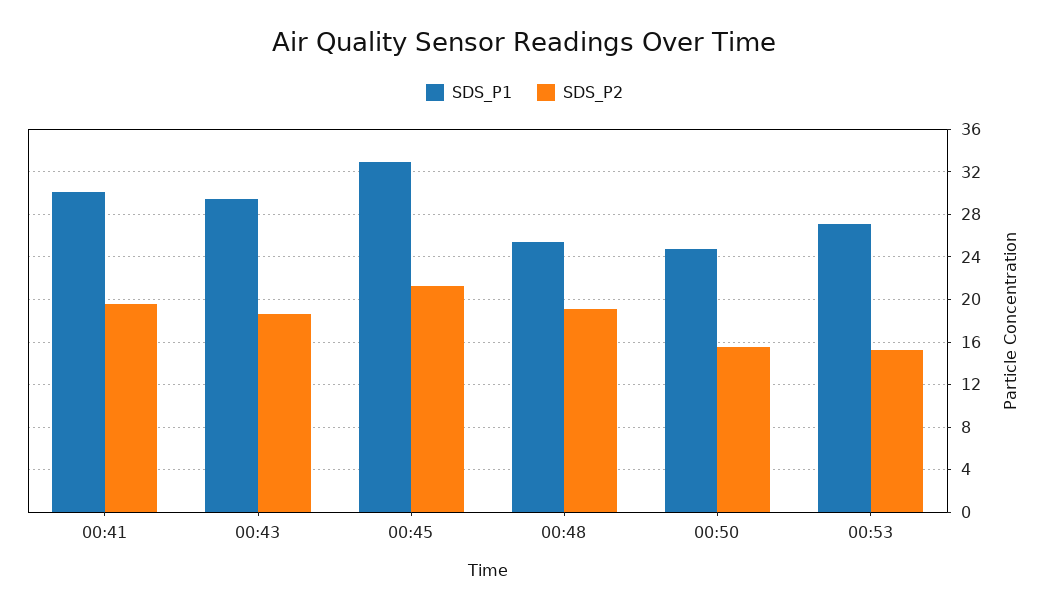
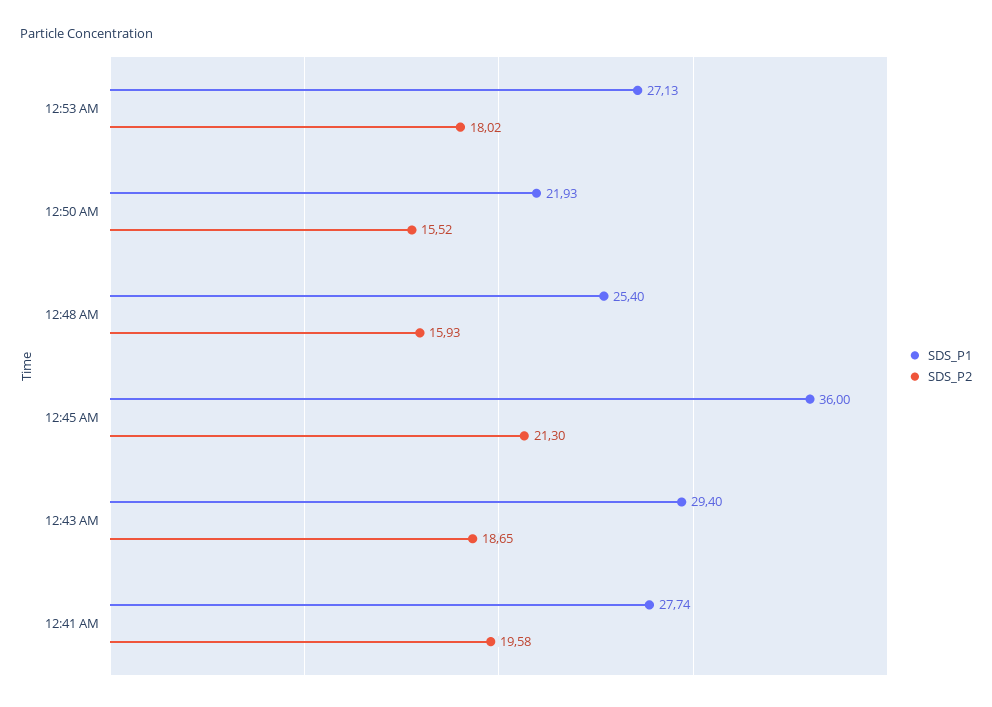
SDS_P1, 00:41: 30 -> 27.74
SDS_P1, 00:45: 33 -> 36
SDS_P2, 00:48: 19 -> 15.93
SDS_P1, 00:50: 25 -> 21.93
SDS_P2, 00:53: 15 -> 18.02

